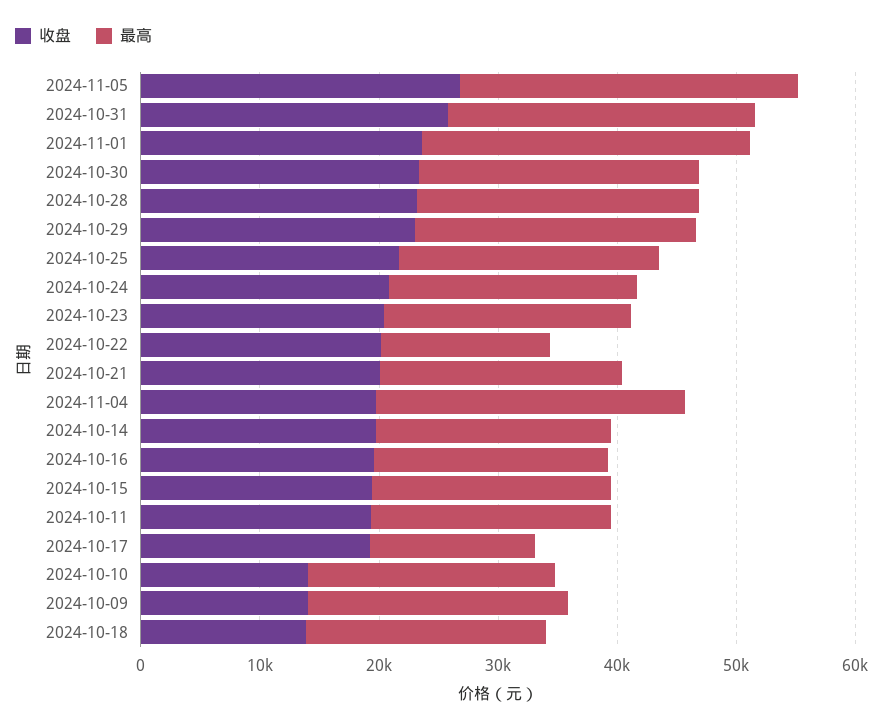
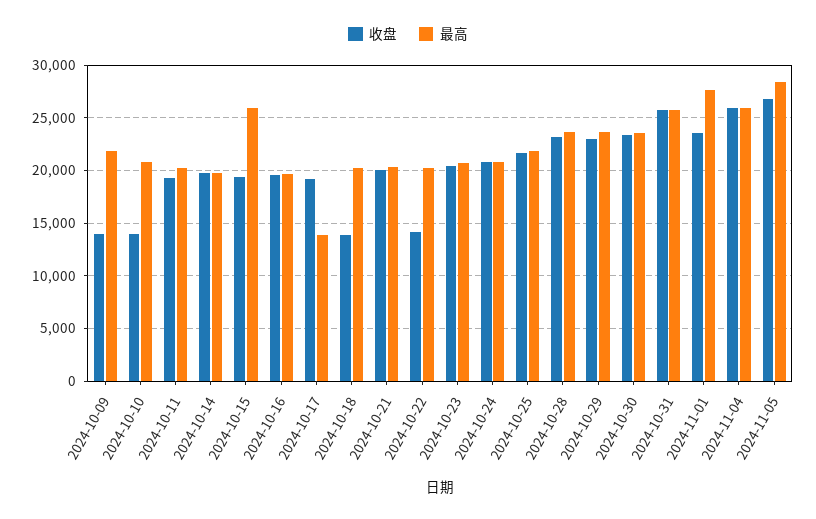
收盘, 2024-10-22: 20000 -> 14000
最高, 2024-10-22: 14000 -> 20000
收盘, 2024-11-04: 20000 -> 26000
最高, 2024-10-15: 20000 -> 26000

